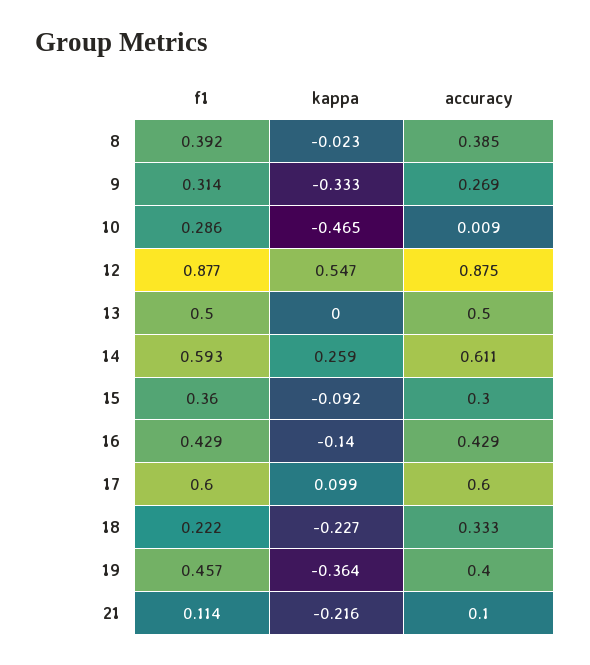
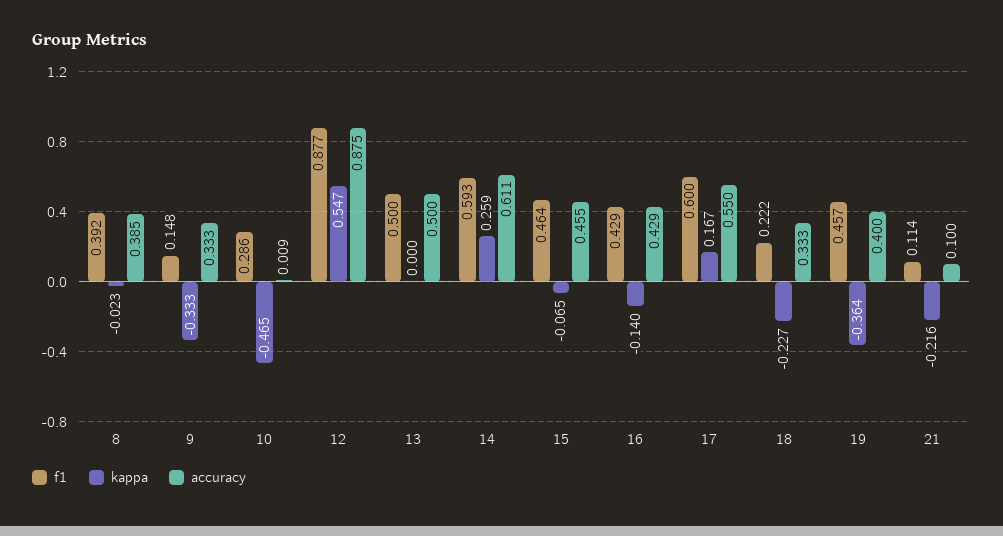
f1, 9: 0.314 -> 0.148
accuracy, 9: 0.269 -> 0.333
f1, 15: 0.36 -> 0.464
kappa, 15: -0.092 -> -0.065
accuracy, 15: 0.3 -> 0.455
kappa, 17: 0.099 -> 0.167
accuracy, 17: 0.6 -> 0.55

